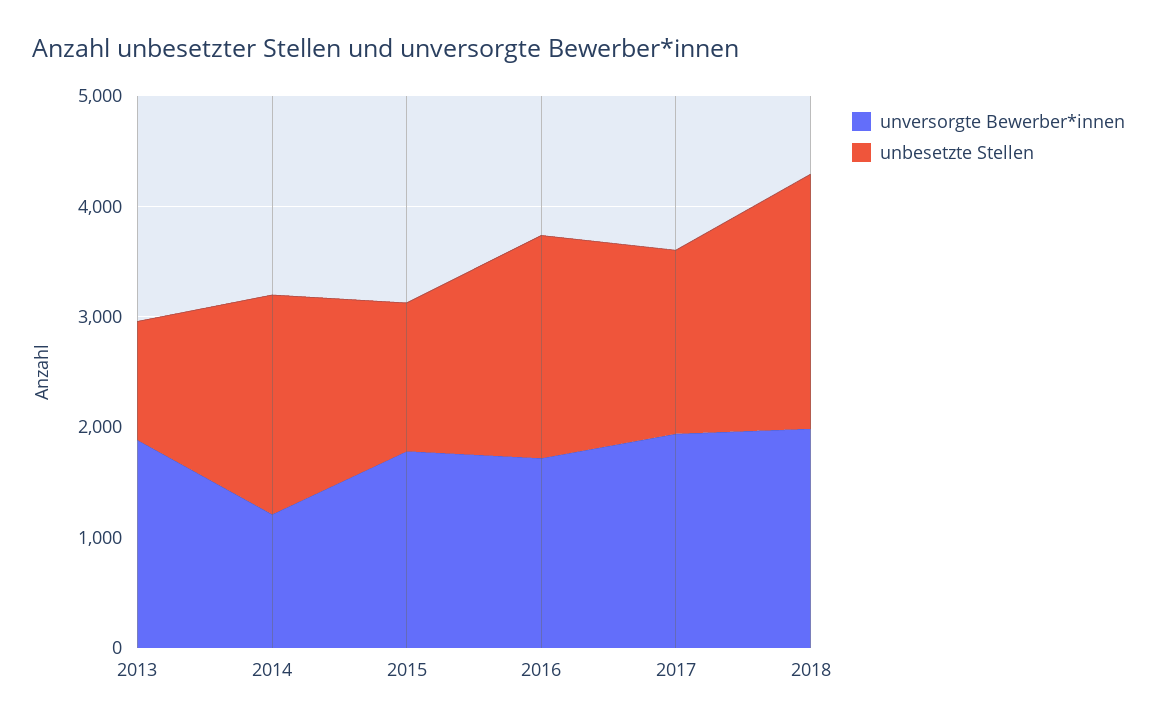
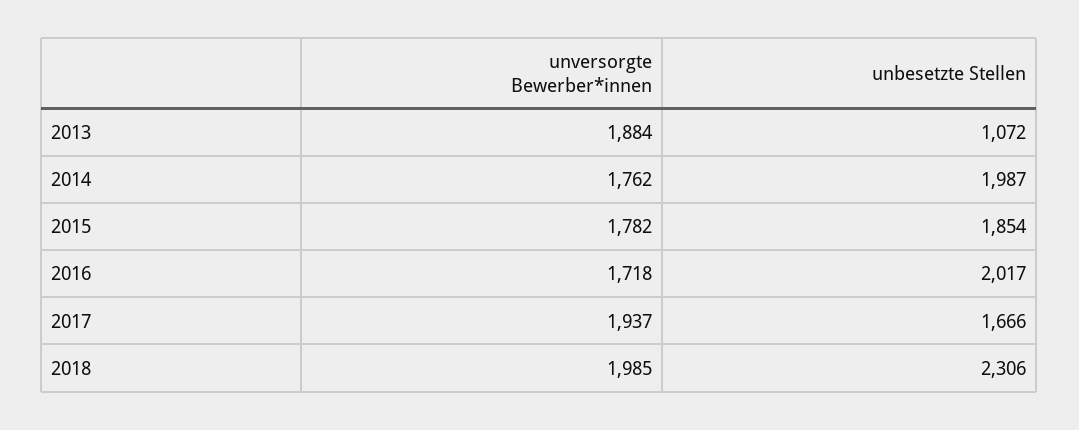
unversorgte Bewerber*innen, 2014: 1200 -> 1762
unbesetzte Stellen, 2015: 1400 -> 1854

